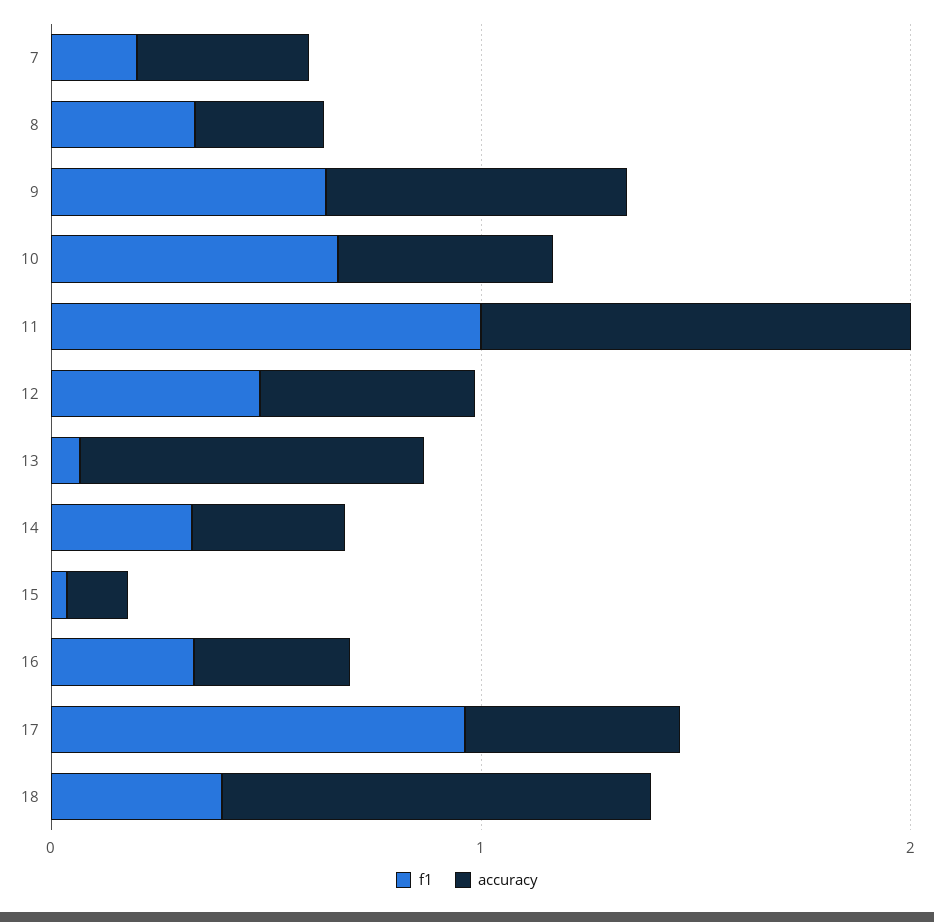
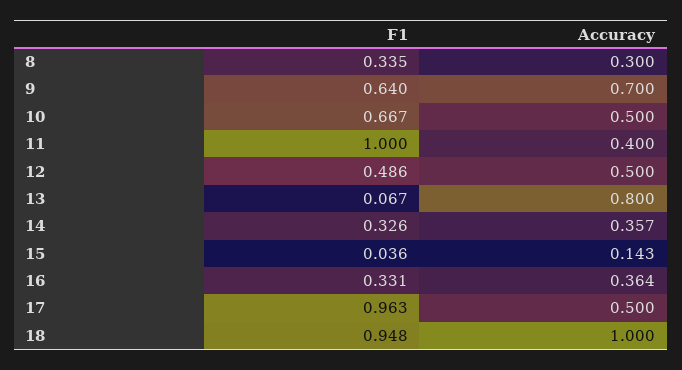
f1, 7: 0.2 -> none
accuracy, 7: 0.4 -> none
accuracy, 11: 1 -> 0.4
f1, 18: 0.4 -> 0.948

